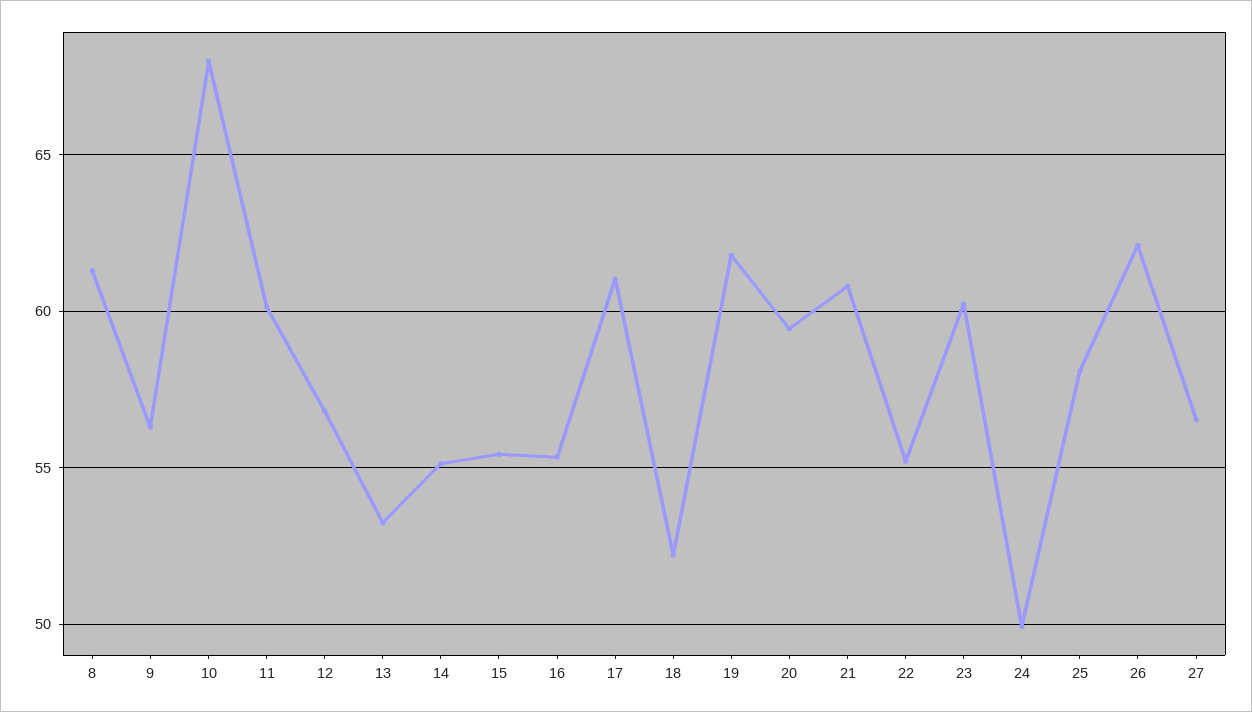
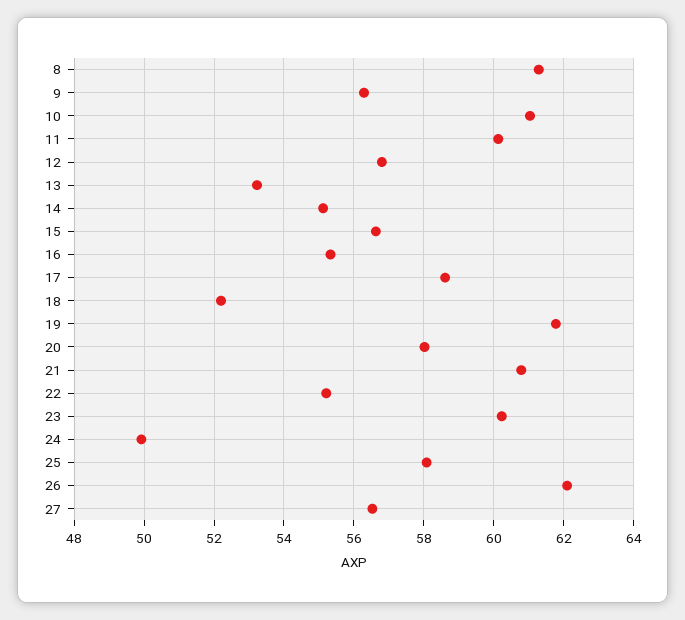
10: 68 -> 61
15: 55.5 -> 56.6
17: 61 -> 58.6
20: 59.5 -> 58

